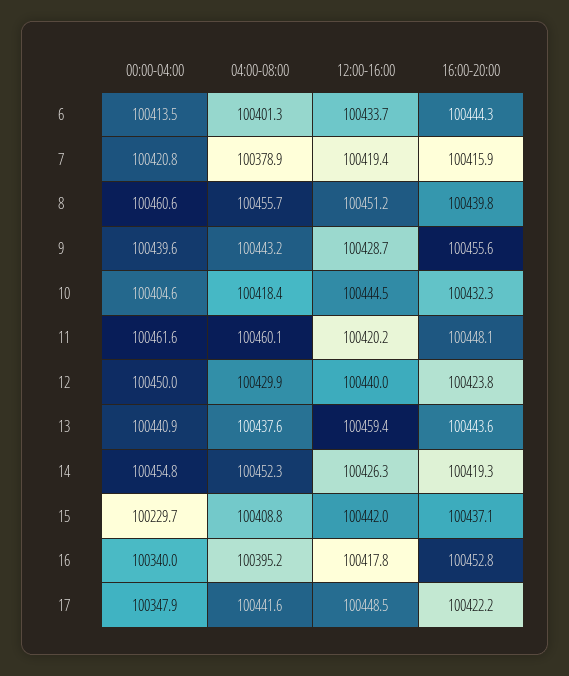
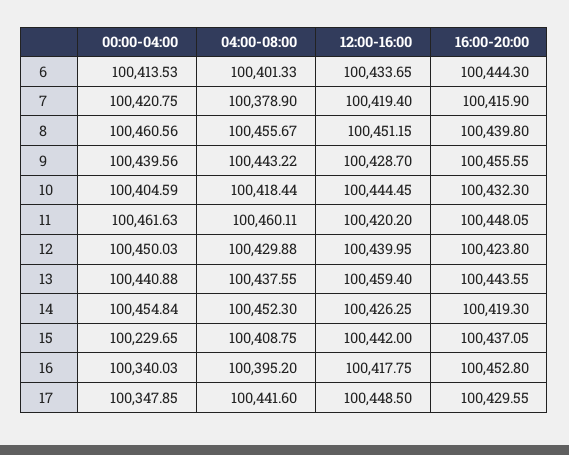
16:00-20:00, 17: 100422.2 -> 100429.55

